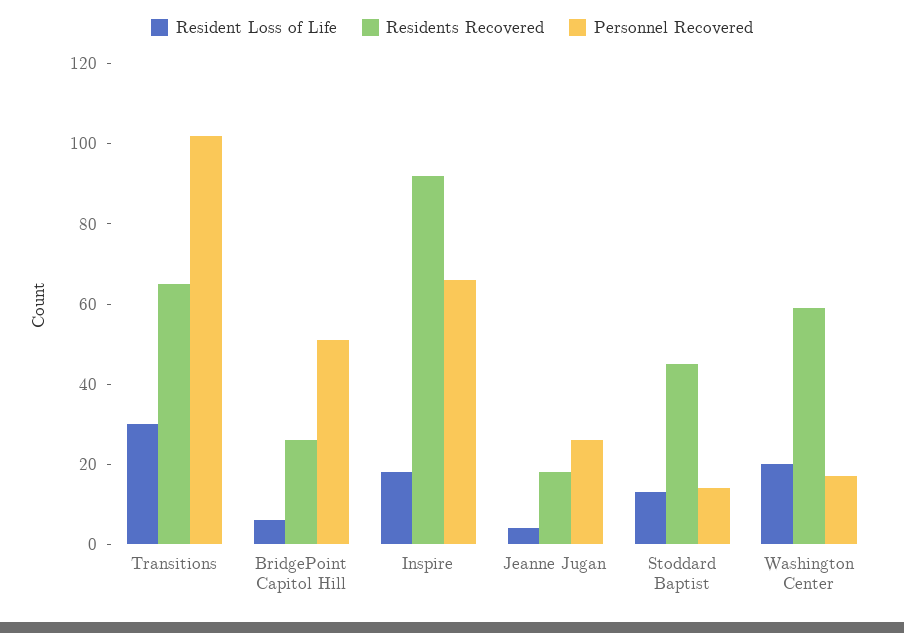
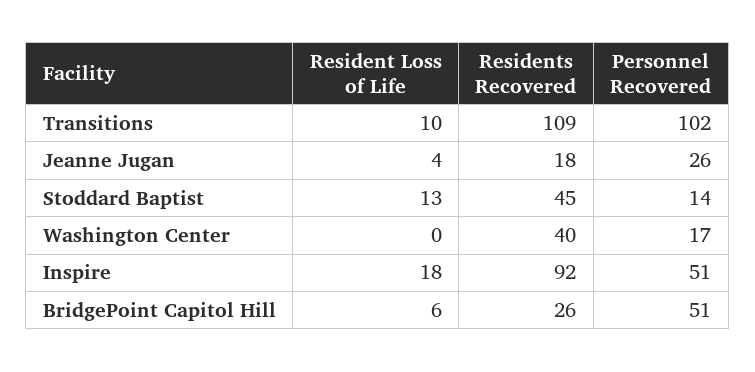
Resident Loss of Life, Transitions: 30 -> 10
Residents Recovered, Transitions: 65 -> 109
Personnel Recovered, Inspire: 65 -> 51
Resident Loss of Life, Washington Center: 20 -> 0
Residents Recovered, Washington Center: 60 -> 40

